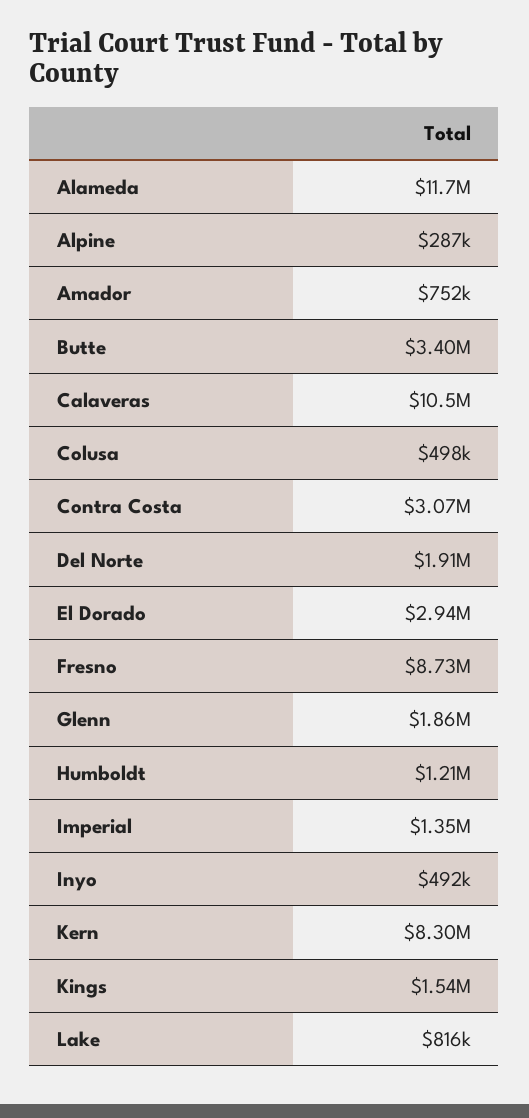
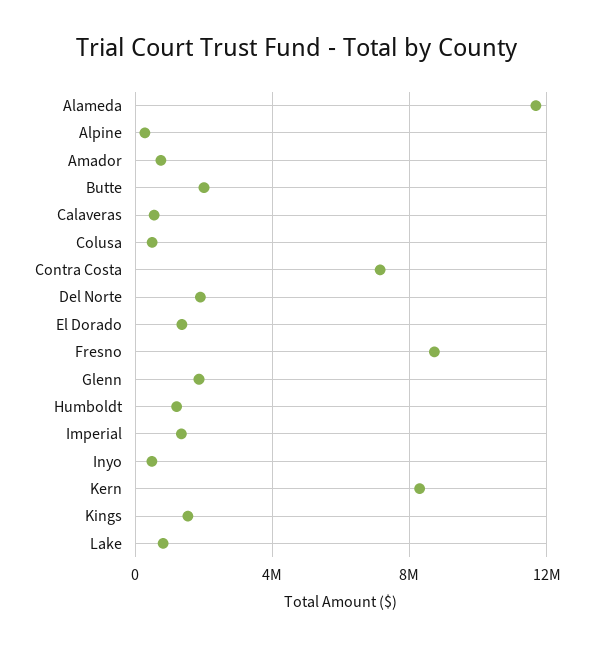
Butte: 3400000 -> 2000000
Calaveras: 10500000 -> 500000
Contra Costa: 3070000 -> 7000000
El Dorado: 2940000 -> 1500000

